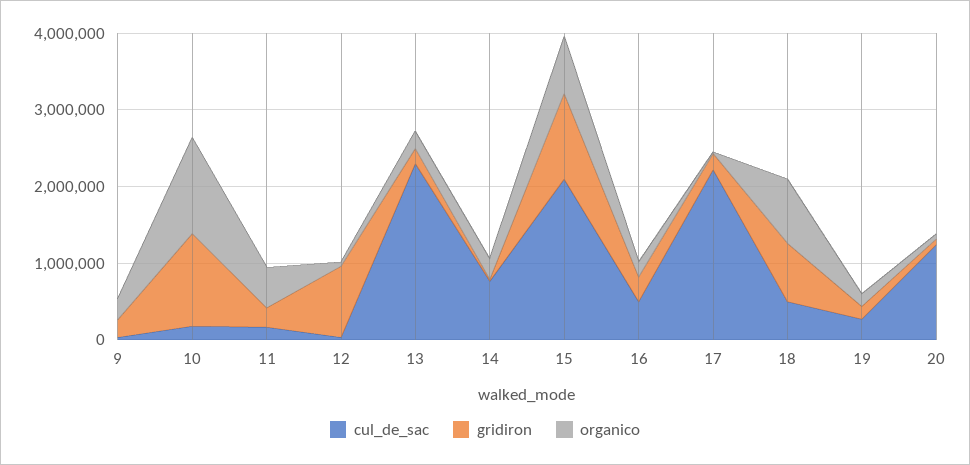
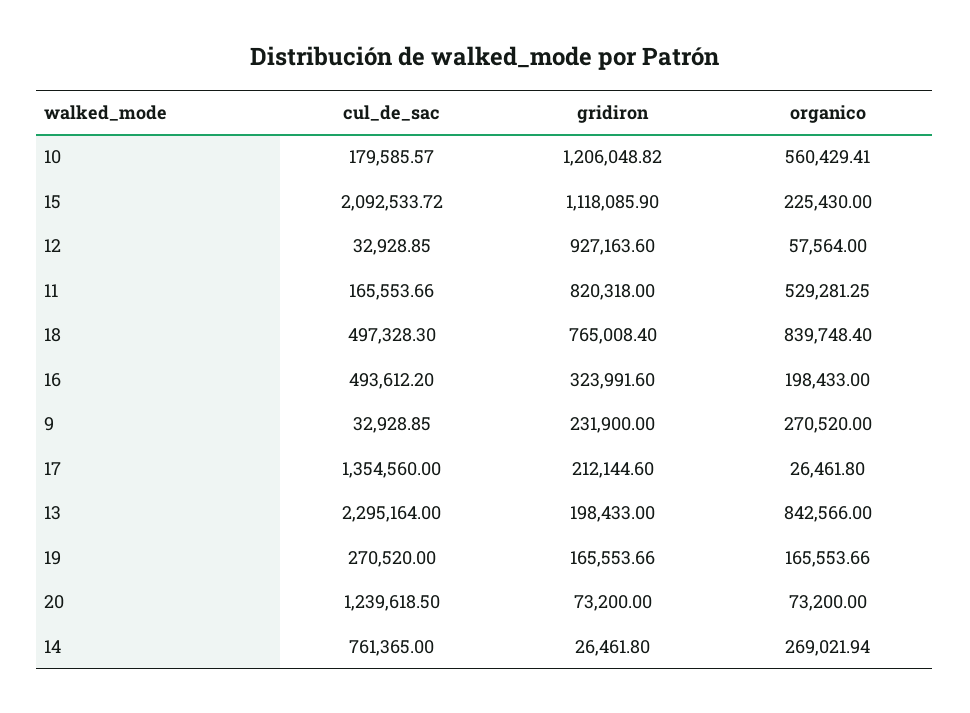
organico, 10: 1200000 -> 560429.41
gridiron, 11: 200000 -> 820318
organico, 13: 200000 -> 842566
organico, 15: 800000 -> 225430
cul_de_sac, 17: 2200000 -> 1354560

